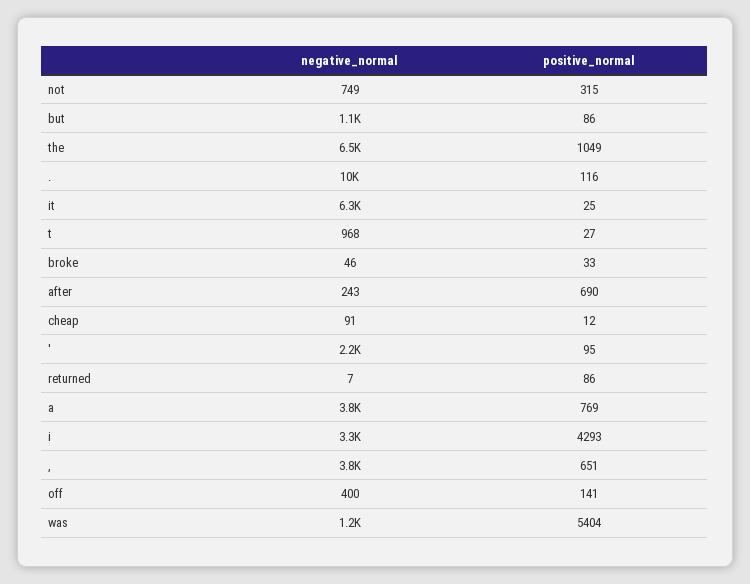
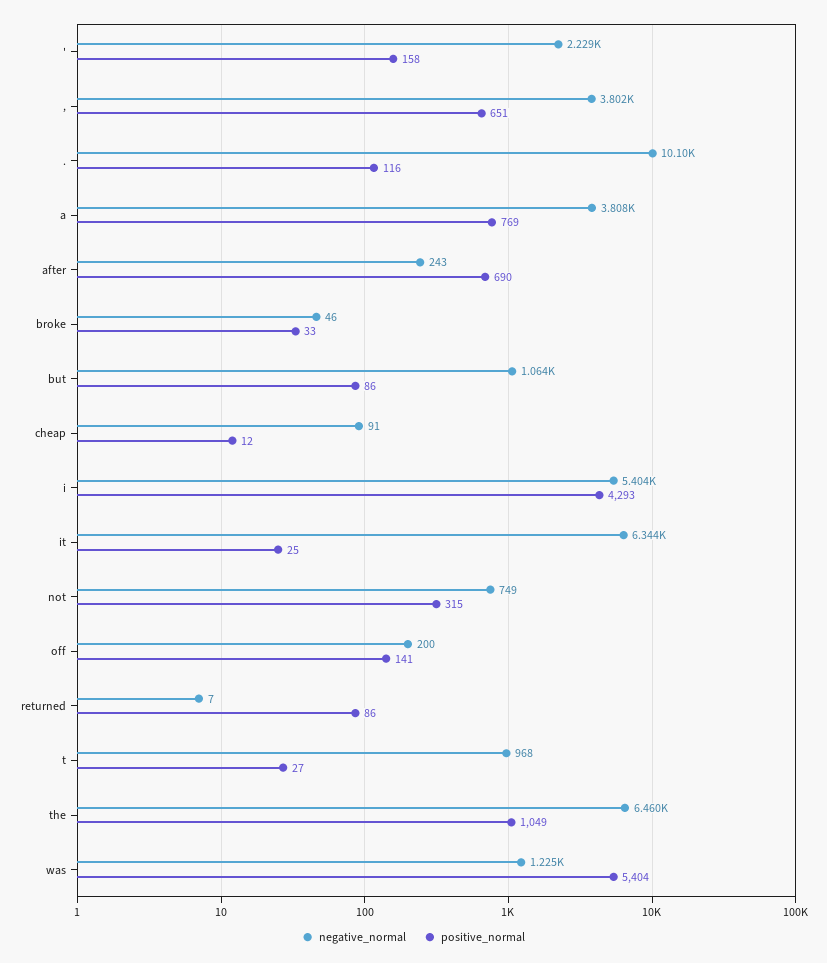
positive_normal, ': 95 -> 158
negative_normal, i: 3300 -> 5404
negative_normal, off: 400 -> 200

